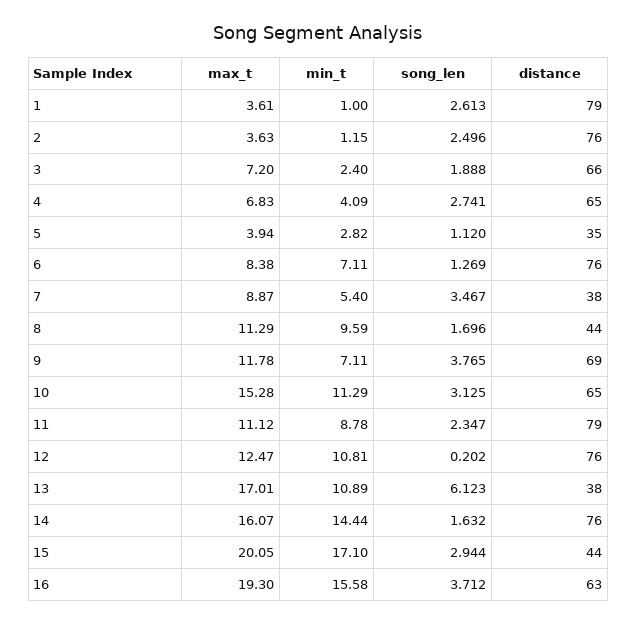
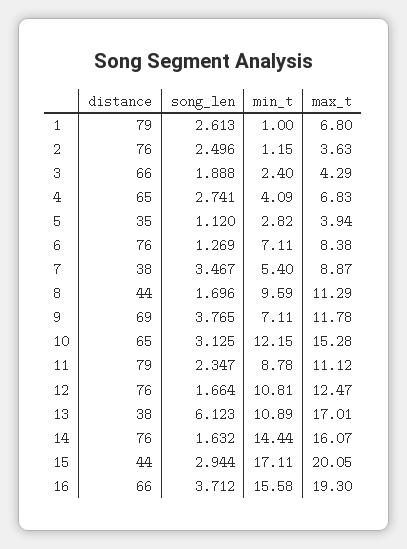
max_t, 1: 3.61 -> 6.8
max_t, 3: 7.2 -> 4.29
min_t, 10: 11.29 -> 12.15
song_len, 12: 0.202 -> 1.664
min_t, 15: 17.1 -> 17.11
distance, 16: 63 -> 66

